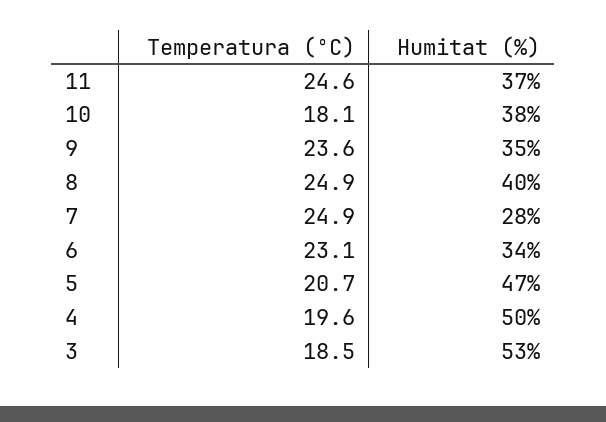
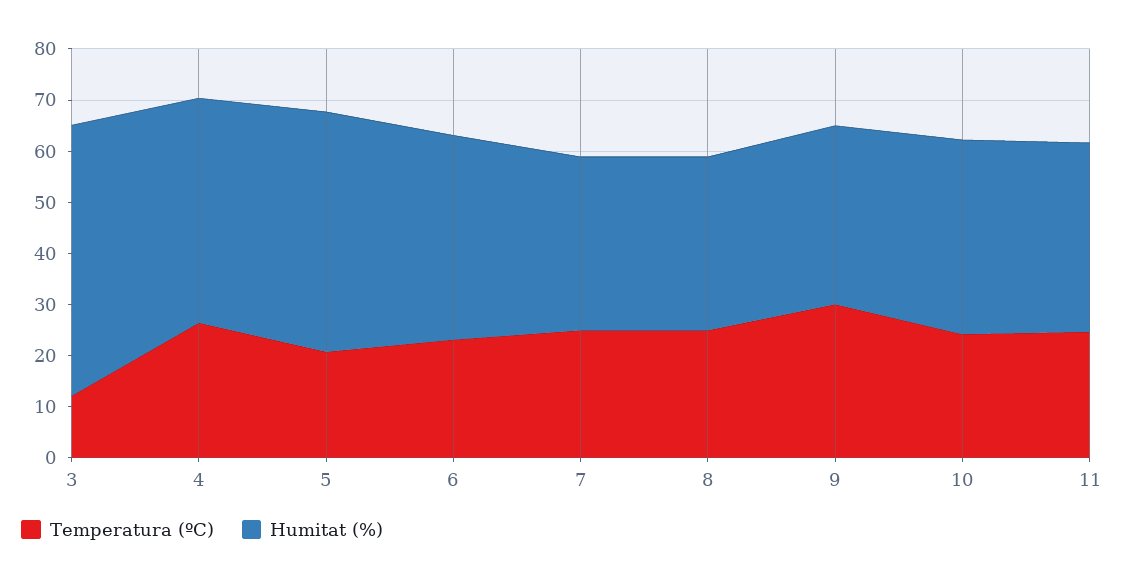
Temperatura (ºC), 10: 18.1 -> 24
Temperatura (ºC), 9: 23.6 -> 30
Humitat (%), 8: 40 -> 34
Humitat (%), 7: 28 -> 34
Humitat (%), 6: 34 -> 40
Temperatura (ºC), 4: 19.6 -> 26
Humitat (%), 4: 50 -> 44
Temperatura (ºC), 3: 18.5 -> 12

